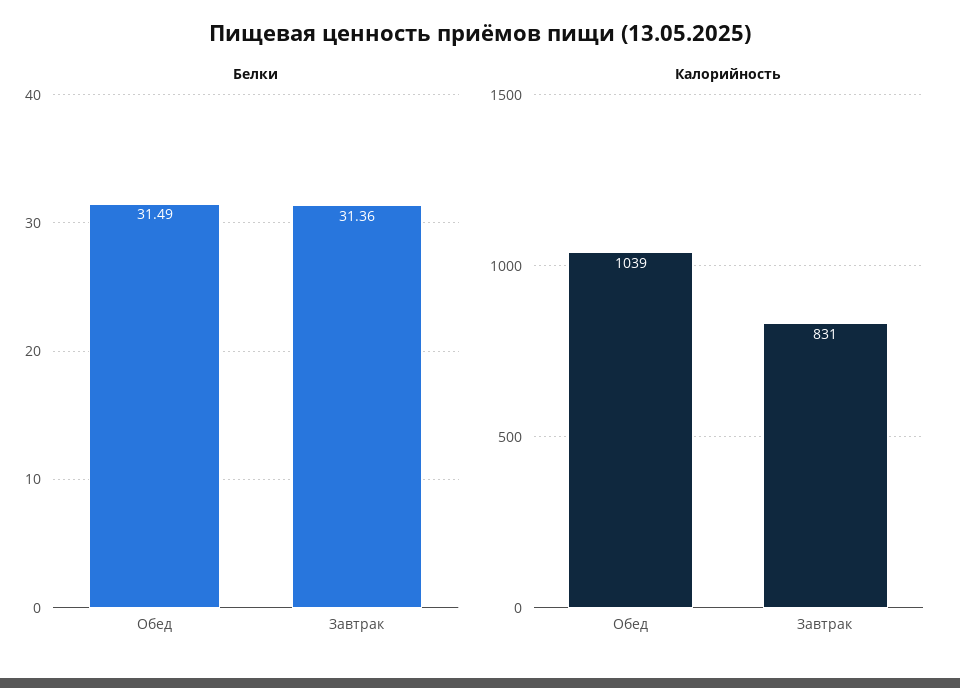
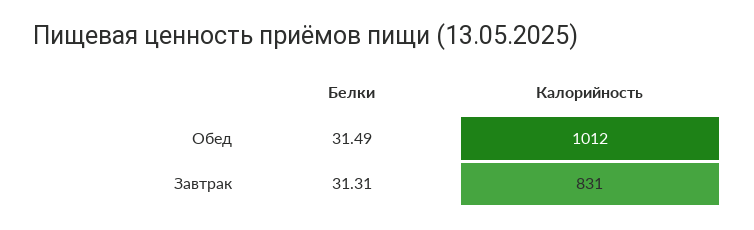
Белки, Завтрак: 31.36 -> 31.31
Калорийность, Обед: 1039 -> 1012

